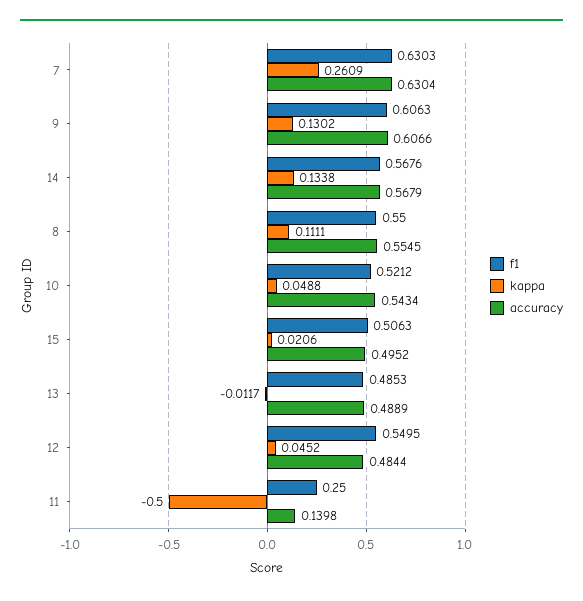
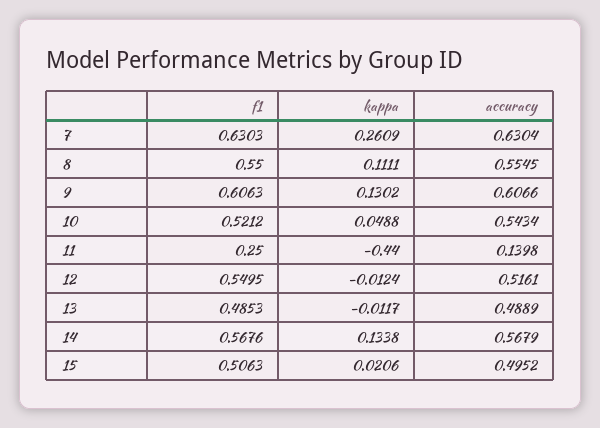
kappa, 12: 0.0452 -> -0.0124
accuracy, 12: 0.4844 -> 0.5161
kappa, 11: -0.5 -> -0.44

